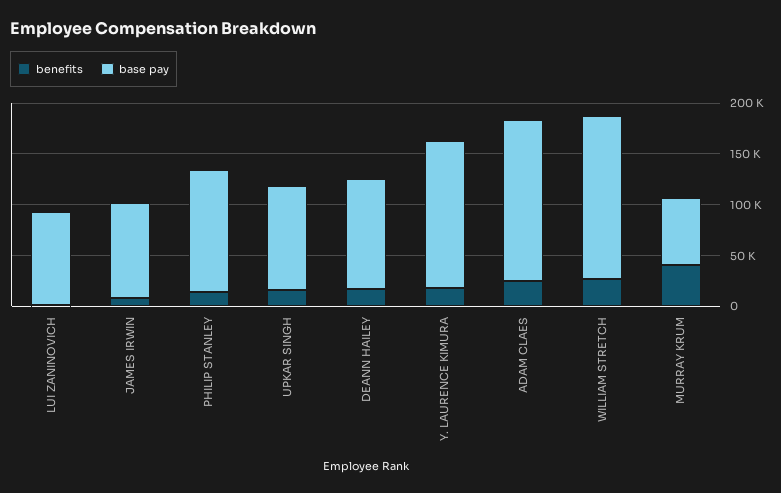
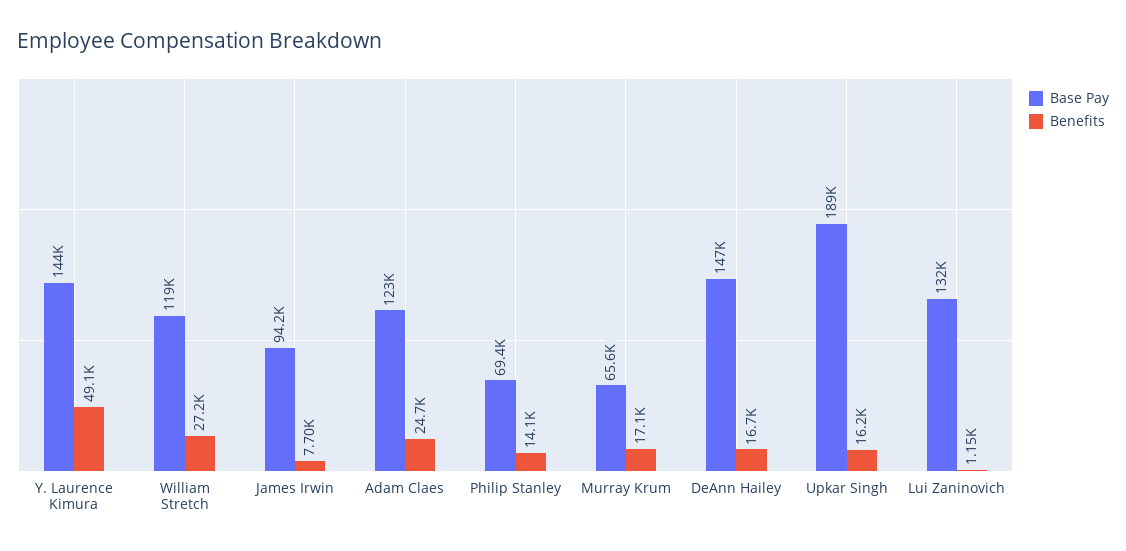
base pay, LUI ZANINOVICH: 90000 -> 132000
base pay, PHILIP STANLEY: 120000 -> 69400
base pay, UPKAR SINGH: 100000 -> 189000
base pay, DEANN HAILEY: 110000 -> 147000
benefits, Y. LAURENCE KIMURA: 20000 -> 49100
base pay, ADAM CLAES: 160000 -> 123000
base pay, WILLIAM STRETCH: 160000 -> 119000
benefits, MURRAY KRUM: 40000 -> 17100

